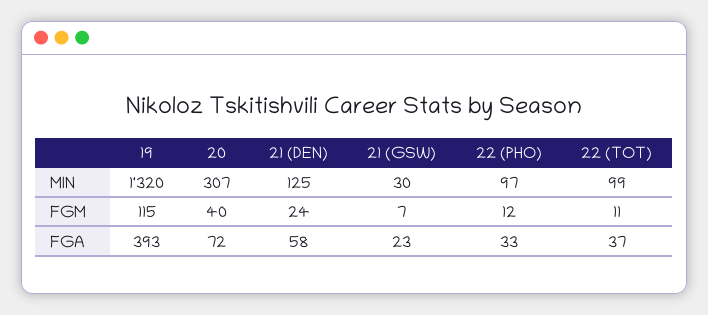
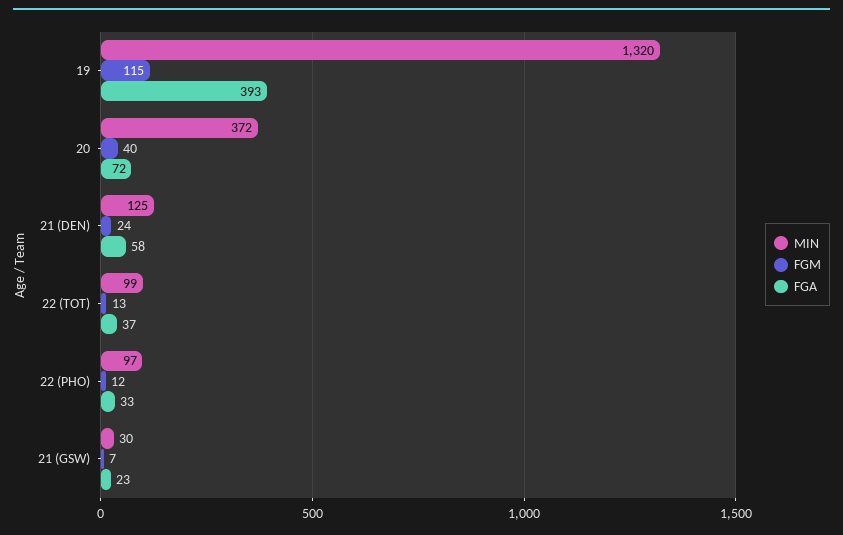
MIN, 20: 307 -> 372
FGM, 22 (TOT): 11 -> 13

